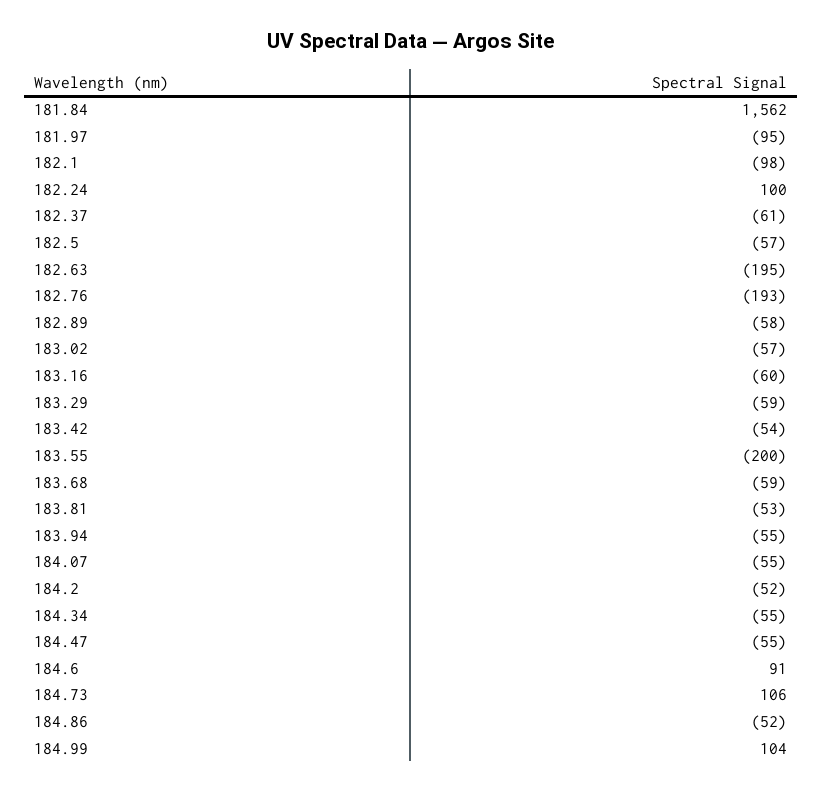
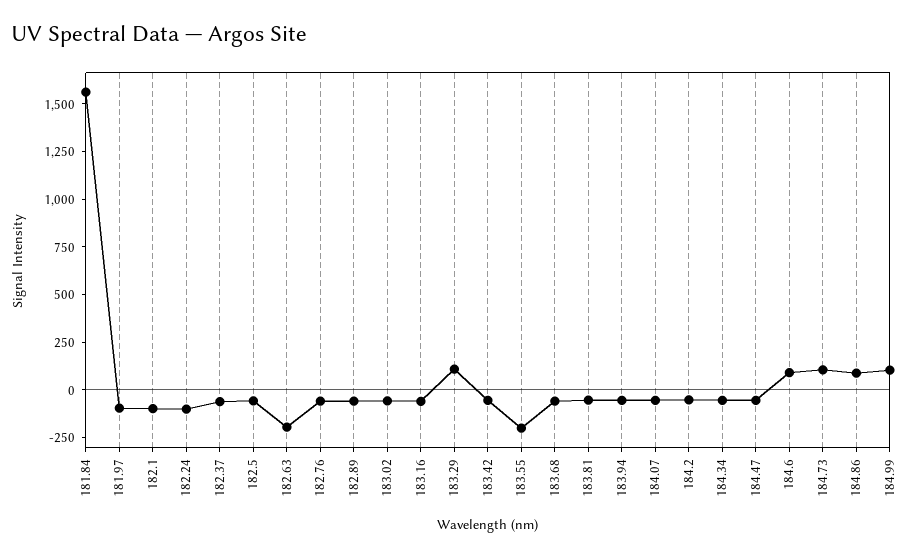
182.24: 100 -> -100
182.76: -193 -> -50
183.29: -59 -> 100
184.86: -52 -> 100

